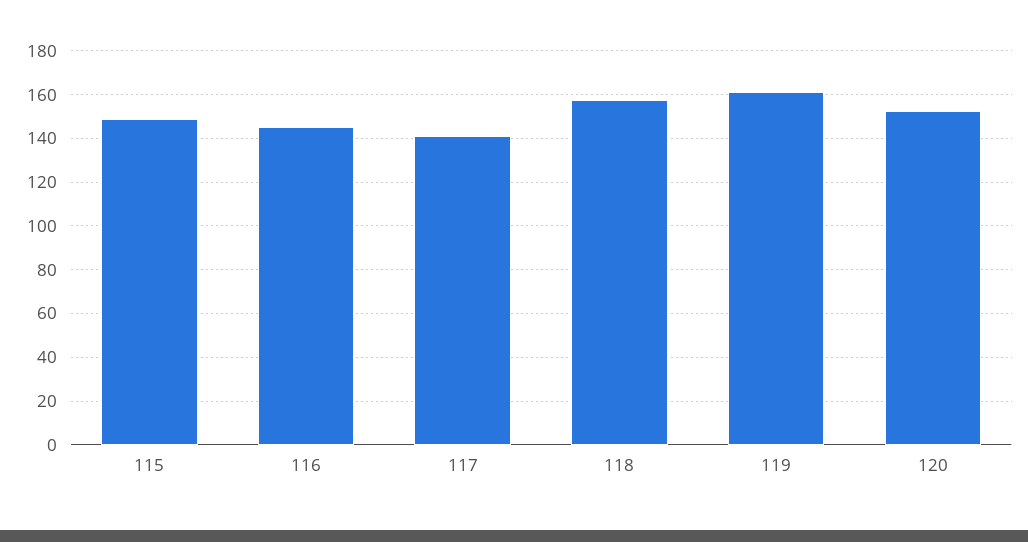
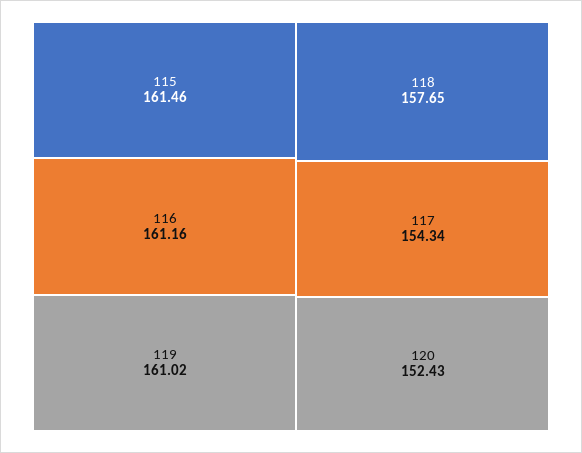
115: 150 -> 161.46
116: 145 -> 161.16
117: 140 -> 154.34

